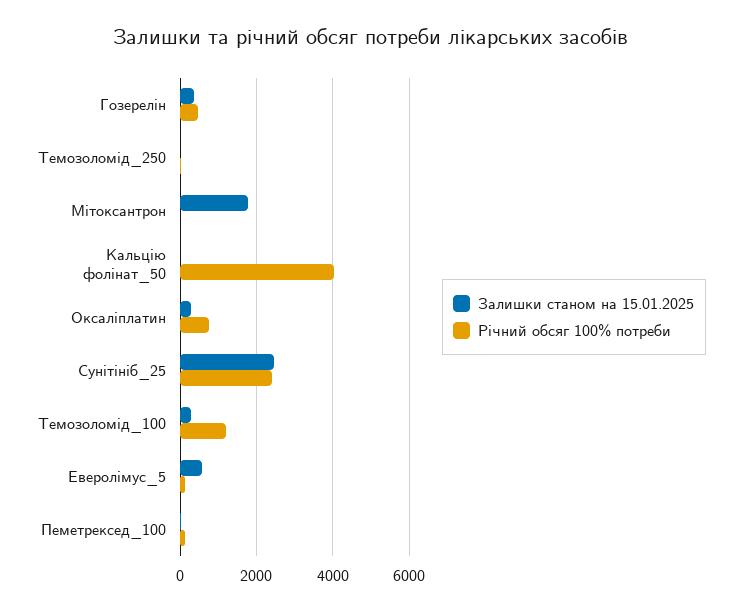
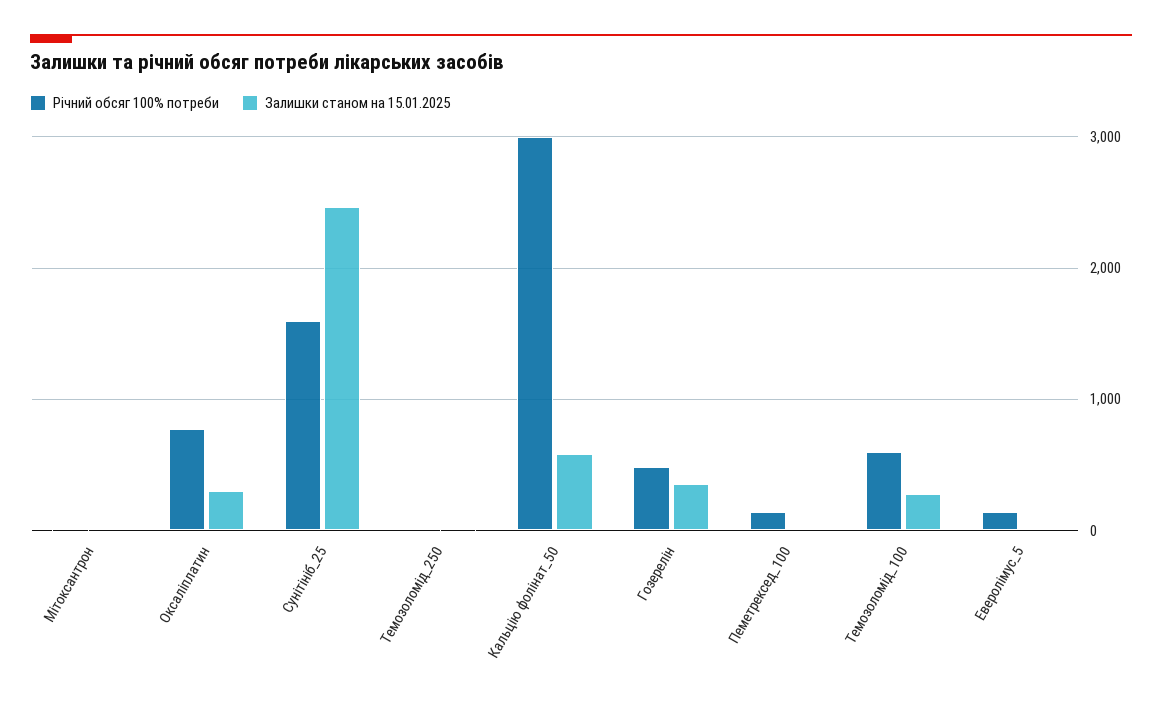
Залишки станом на 15.01.2025, Мітоксантрон: 1800 -> 0
Залишки станом на 15.01.2025, Кальцію фолінат_50: 0 -> 600
Річний обсяг 100% потреби, Кальцію фолінат_50: 4000 -> 3000
Річний обсяг 100% потреби, Сунітініб_25: 2400 -> 1600
Річний обсяг 100% потреби, Темозоломід_100: 1200 -> 600
Залишки станом на 15.01.2025, Еверолімус_5: 600 -> 0

